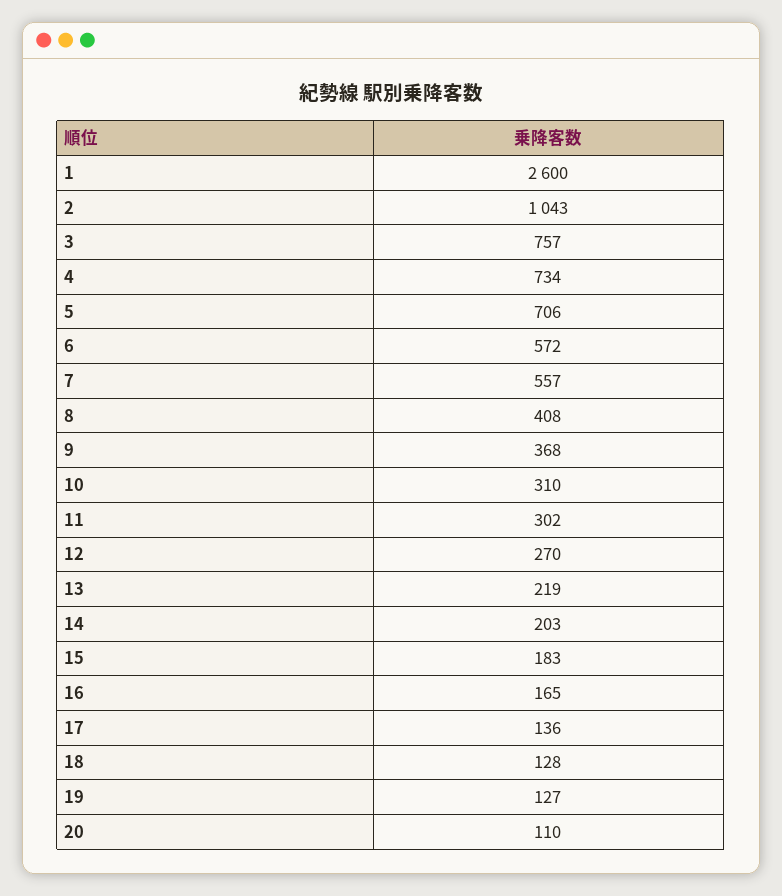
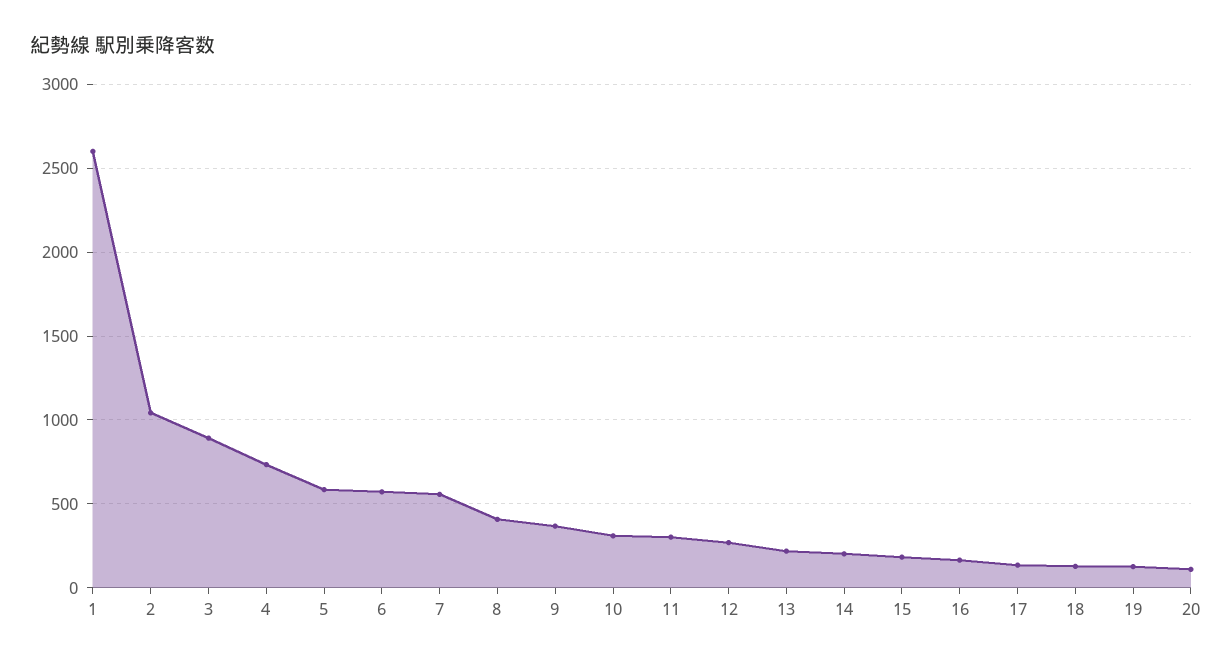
3: 757 -> 900
5: 706 -> 600

